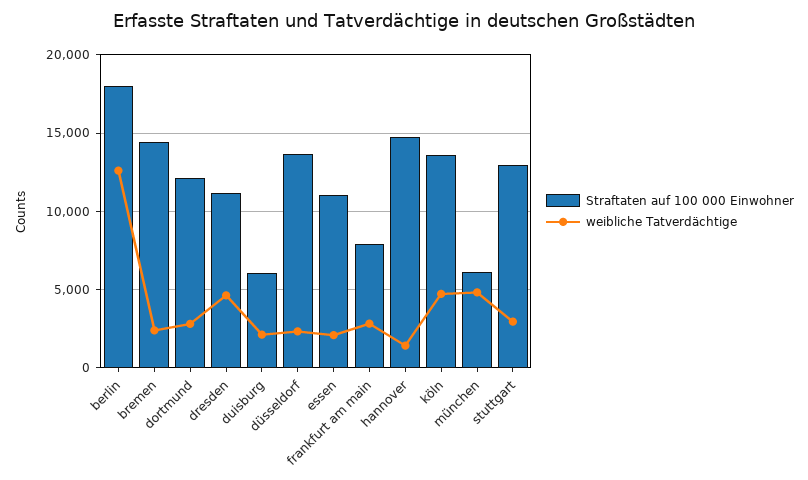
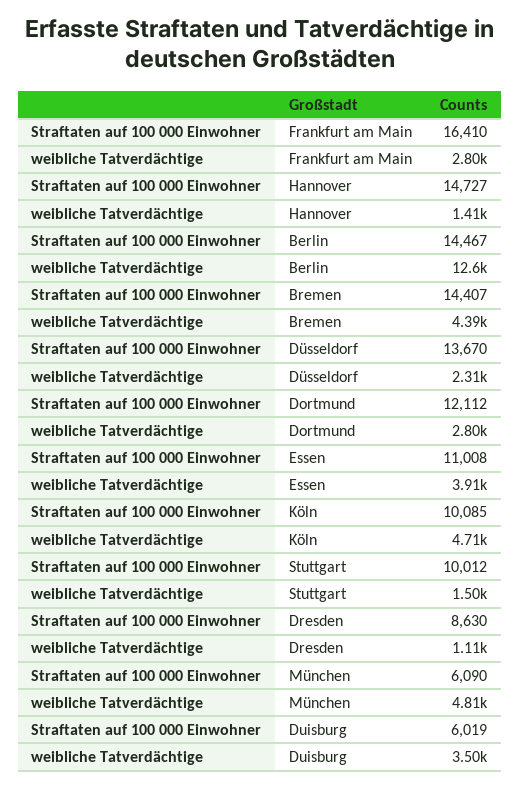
Straftaten auf 100 000 Einwohner, berlin: 18000 -> 14467
weibliche Tatverdächtige, bremen: 2500 -> 4390
Straftaten auf 100 000 Einwohner, dresden: 11000 -> 8630
weibliche Tatverdächtige, dresden: 4500 -> 1110
weibliche Tatverdächtige, duisburg: 2000 -> 3500
weibliche Tatverdächtige, essen: 2000 -> 3910
Straftaten auf 100 000 Einwohner, frankfurt am main: 8000 -> 16410
Straftaten auf 100 000 Einwohner, köln: 13500 -> 10085
Straftaten auf 100 000 Einwohner, stuttgart: 13000 -> 10012
weibliche Tatverdächtige, stuttgart: 3000 -> 1500

